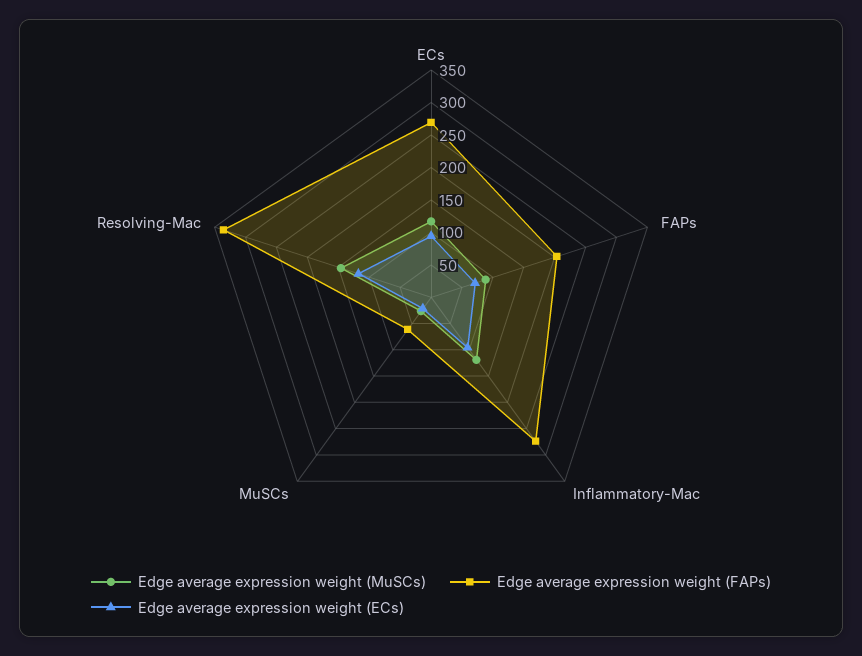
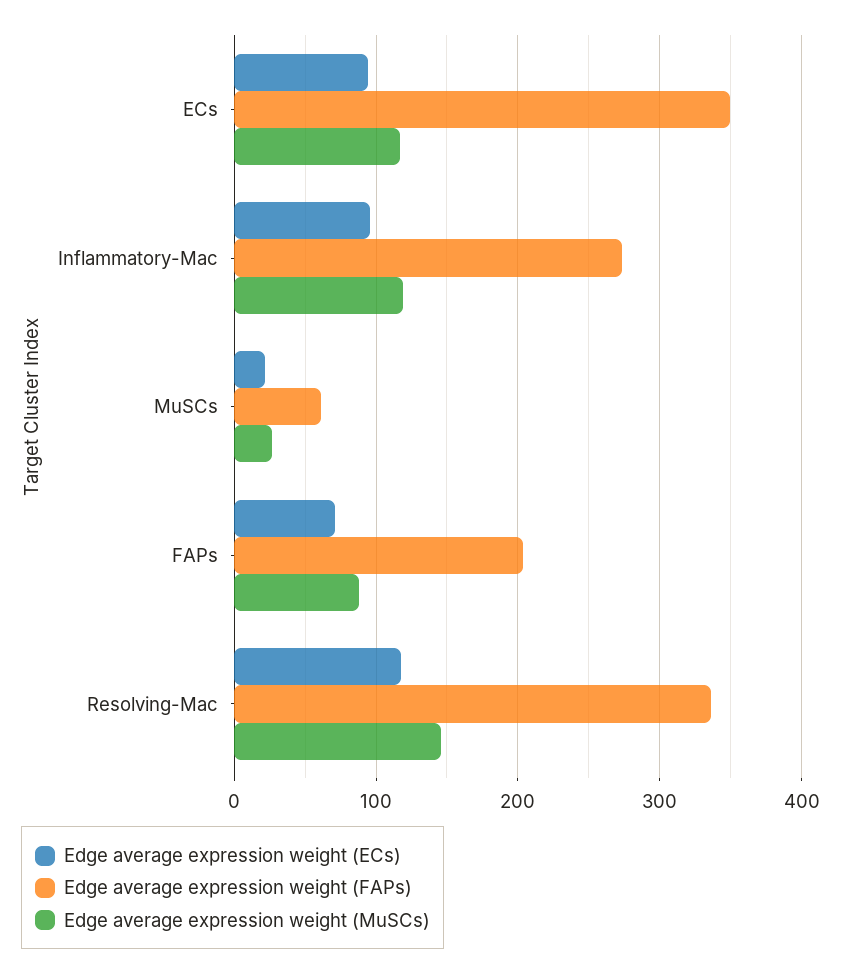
Edge average expression weight (FAPs), ECs: 275 -> 350

